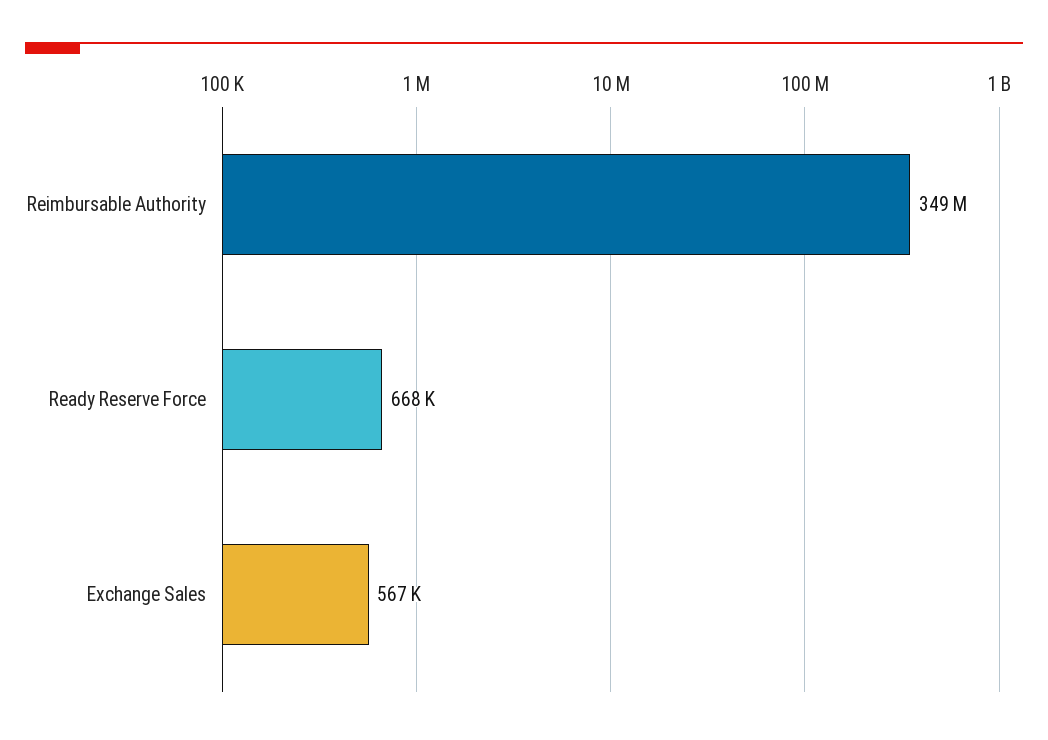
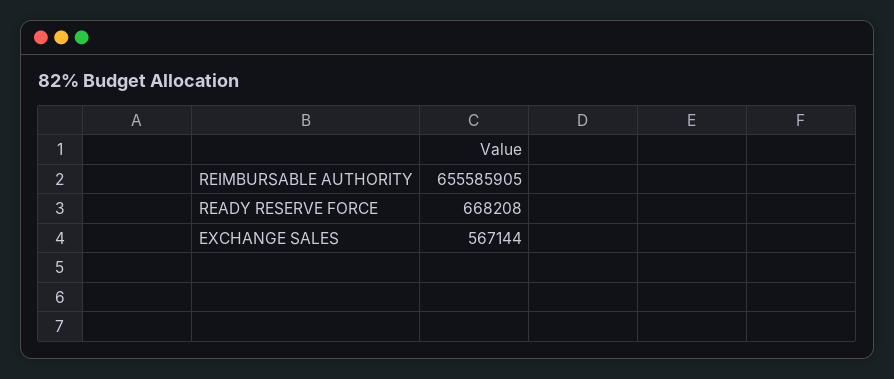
Reimbursable Authority: 349000000 -> 655585905

